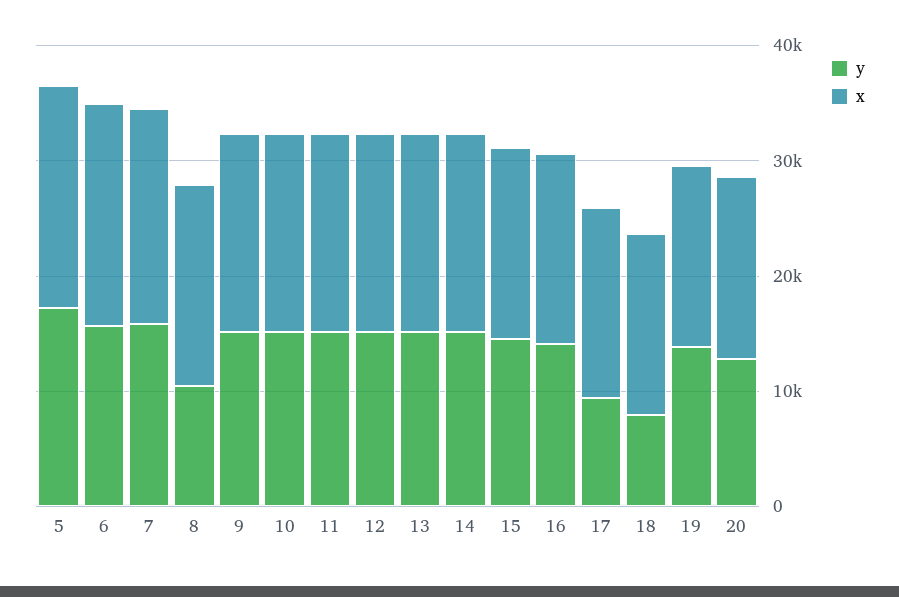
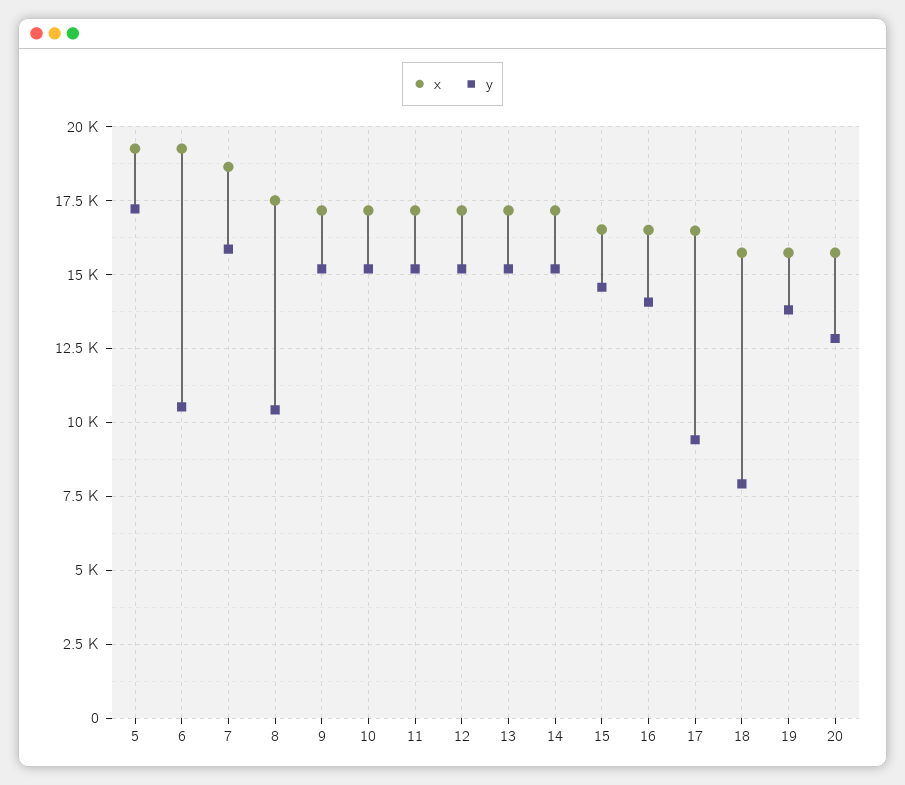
y, 6: 16000 -> 10500

